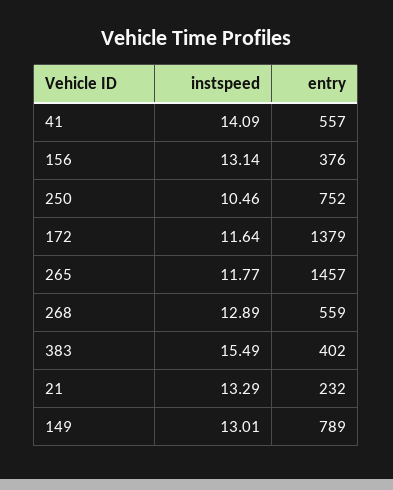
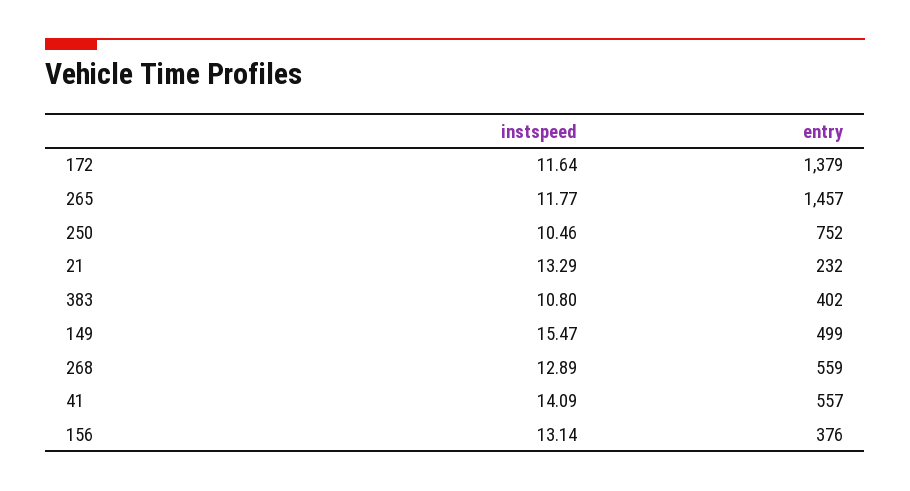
instspeed, 383: 15.49 -> 10.8
instspeed, 149: 13.01 -> 15.47
entry, 149: 789 -> 499

